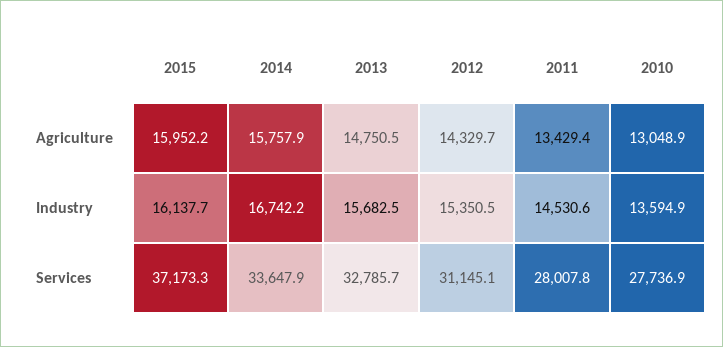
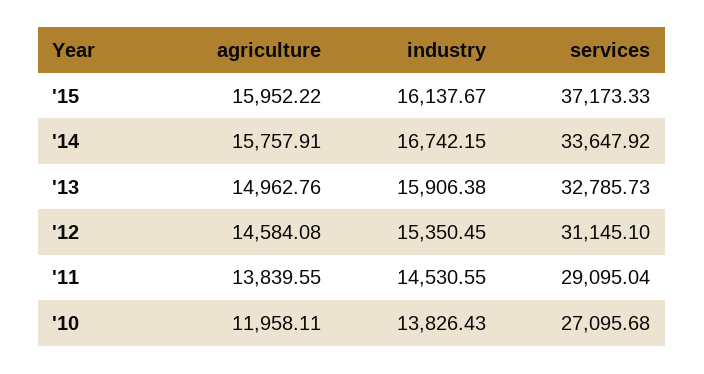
2013, Agriculture: 14750.5 -> 14962.76
2012, Agriculture: 14329.7 -> 14584.08
2011, Agriculture: 13429.4 -> 13839.55
2010, Agriculture: 13048.9 -> 11958.11
2013, Industry: 15682.5 -> 15906.38
2010, Industry: 13594.9 -> 13826.43
2011, Services: 28007.8 -> 29095.04
2010, Services: 27736.9 -> 27095.68

